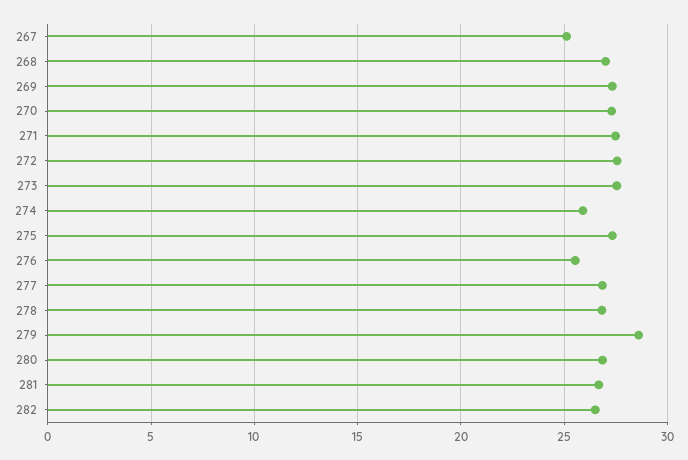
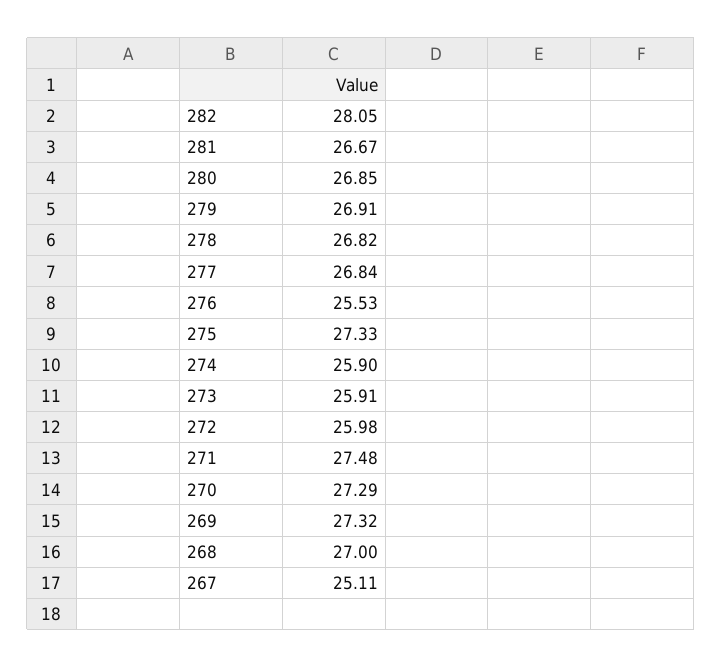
272: 27.5 -> 25.98
273: 27.5 -> 25.91
279: 28.5 -> 26.91
282: 26.5 -> 28.05

